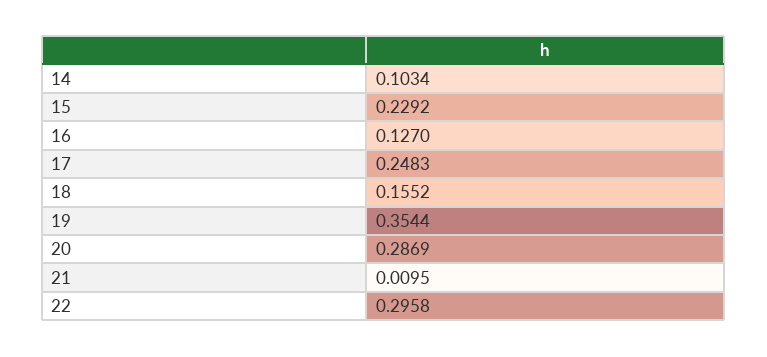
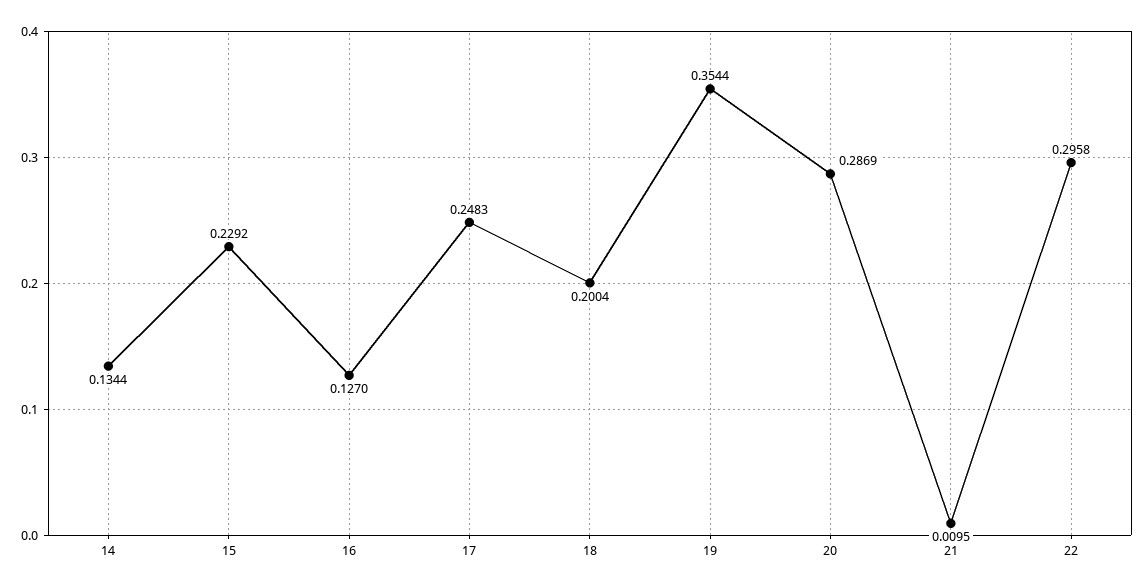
14: 0.1034 -> 0.1344
18: 0.1552 -> 0.2004

